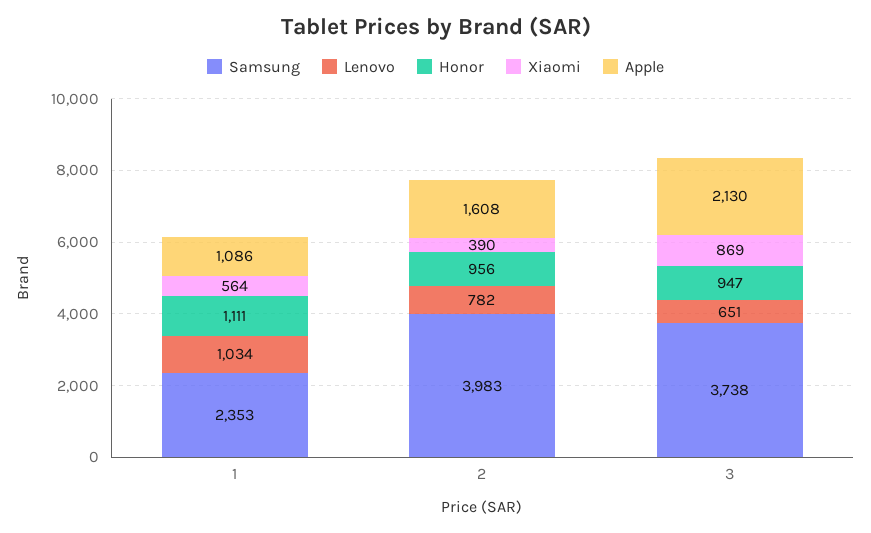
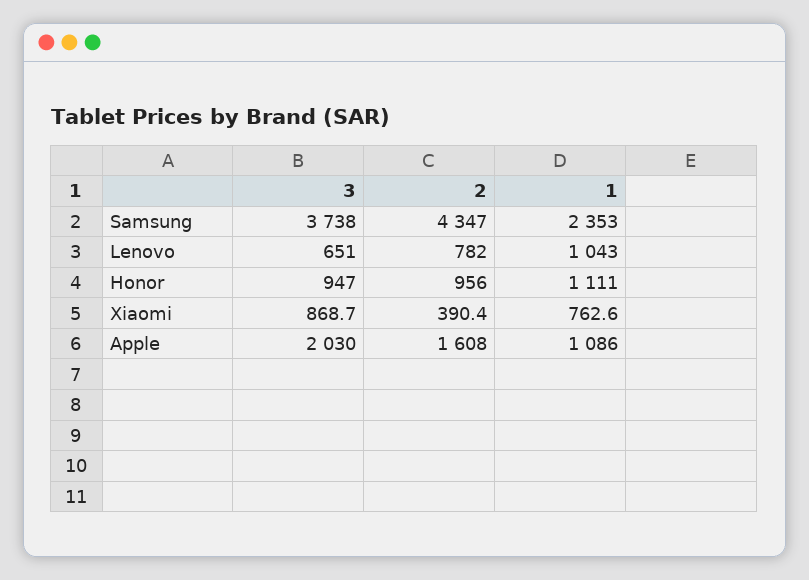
Lenovo, 1: 1034 -> 1043
Xiaomi, 1: 564 -> 762.6
Samsung, 2: 3983 -> 4347
Apple, 3: 2130 -> 2030

